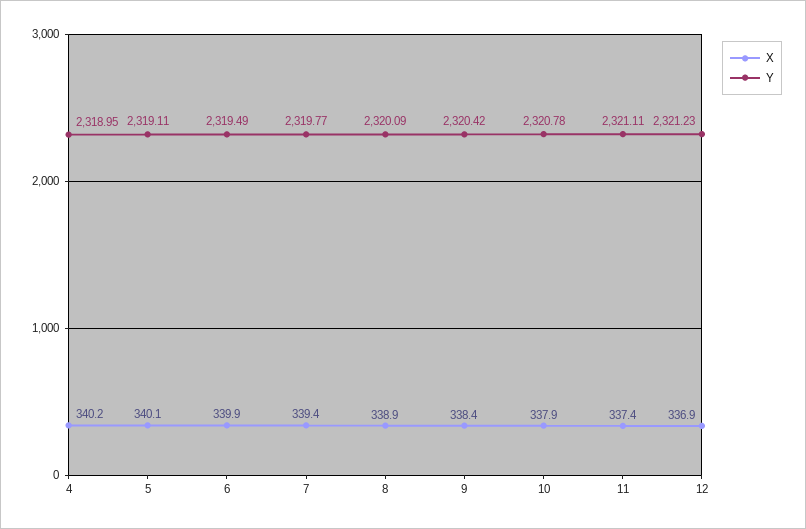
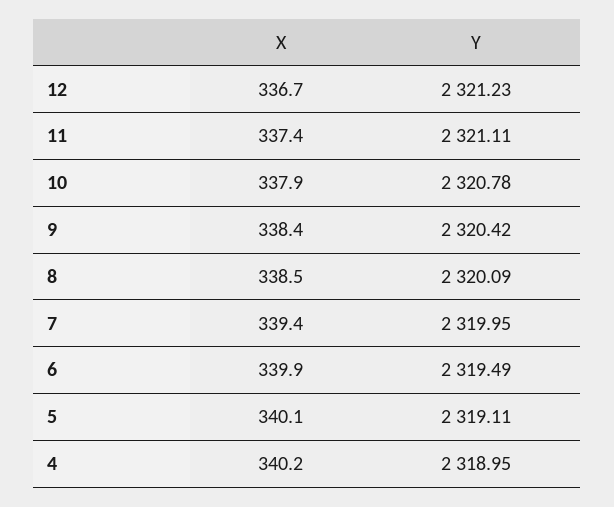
Y, 7: 2319.77 -> 2319.95
X, 8: 338.9 -> 338.5
X, 12: 336.9 -> 336.7

